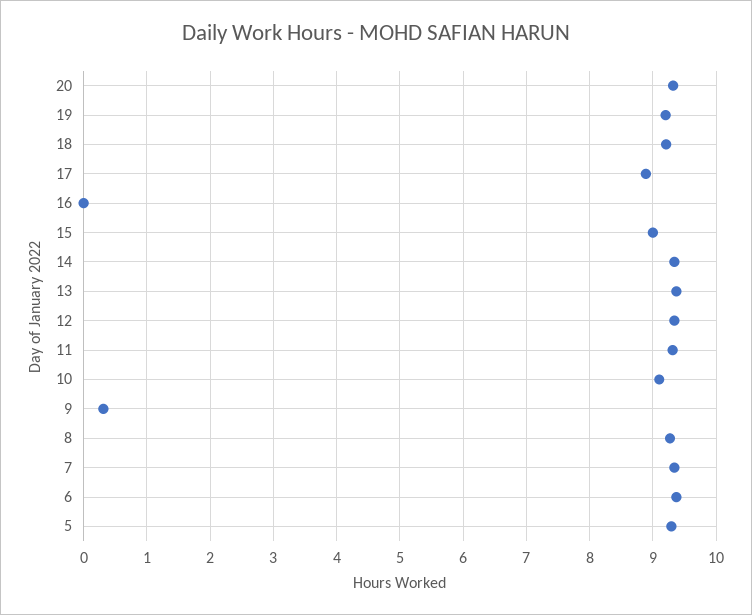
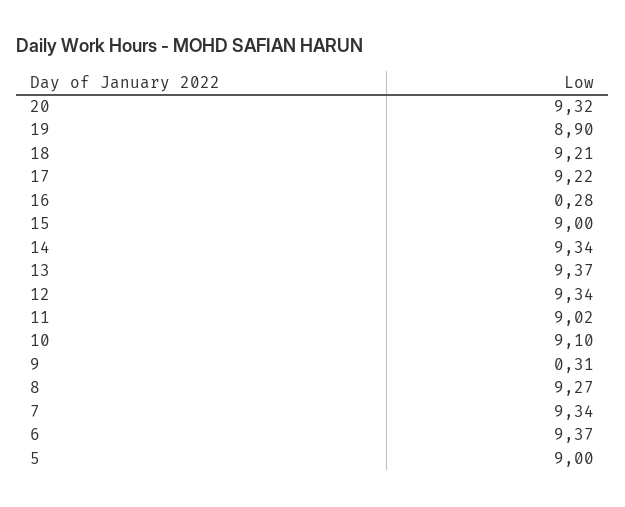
19: 9.2 -> 8.9
17: 8.9 -> 9.22
16: 0 -> 0.28
11: 9.3 -> 9.02
5: 9.3 -> 9

